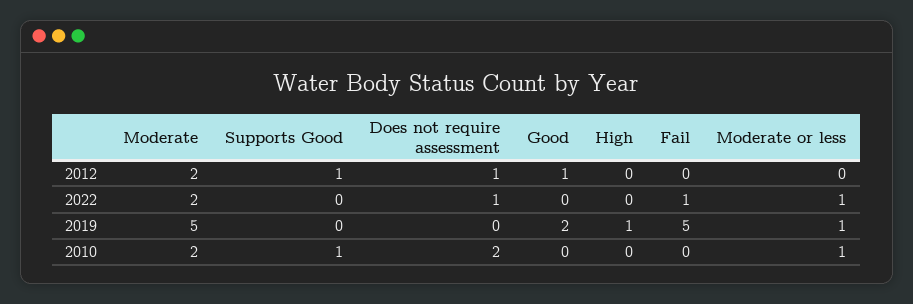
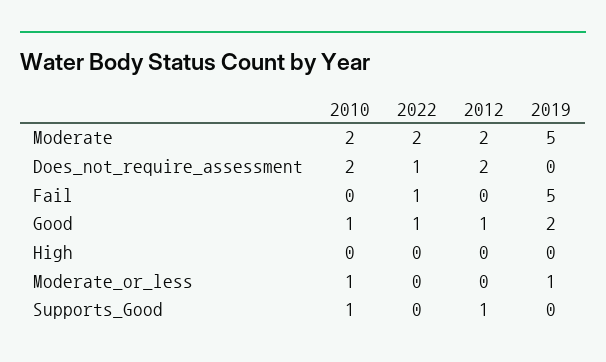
Does not require assessment, 2012: 1 -> 2
Good, 2022: 0 -> 1
Moderate or less, 2022: 1 -> 0
High, 2019: 1 -> 0
Good, 2010: 0 -> 1

